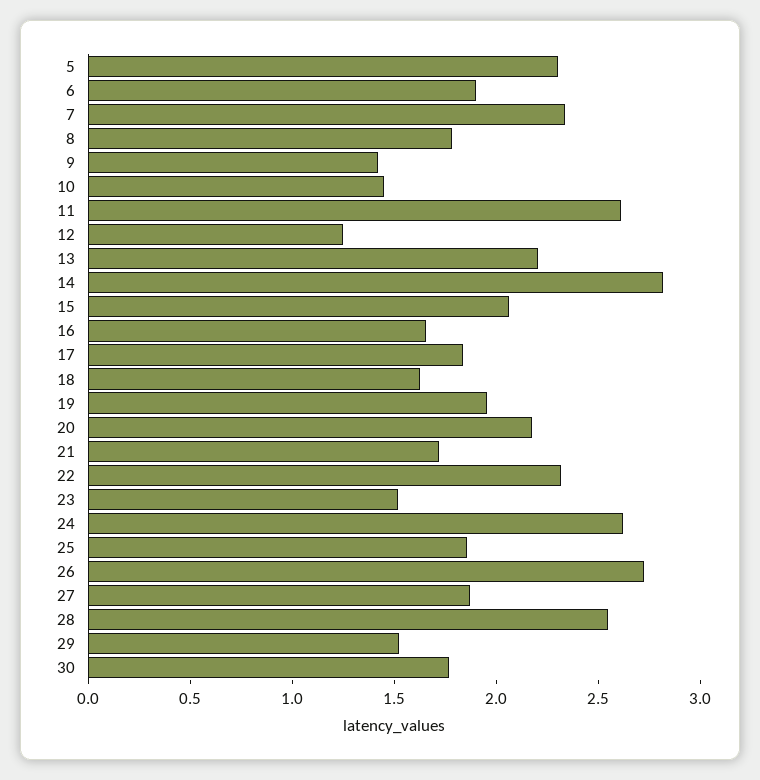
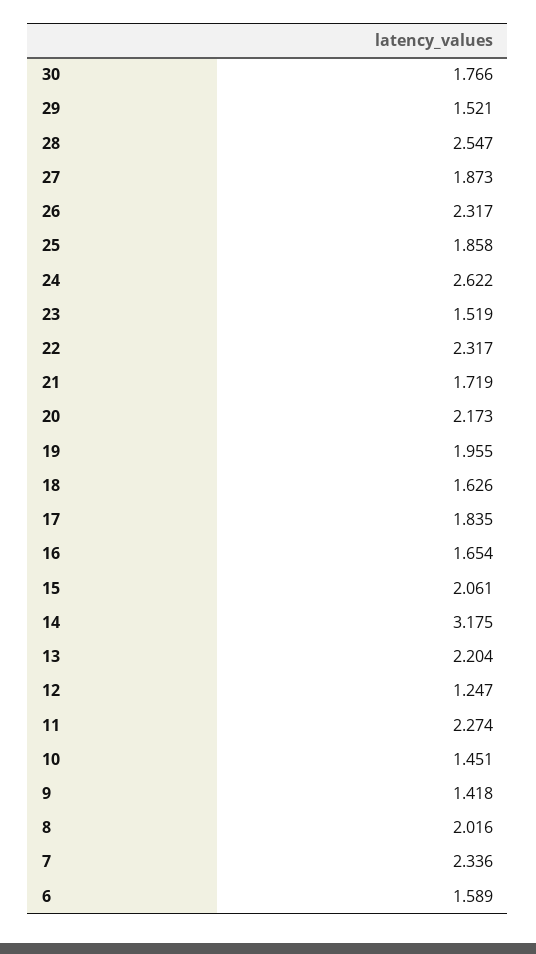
5: 2.3 -> none
6: 1.9 -> 1.589
8: 1.8 -> 2.016
11: 2.6 -> 2.274
14: 2.8 -> 3.175
26: 2.7 -> 2.317

